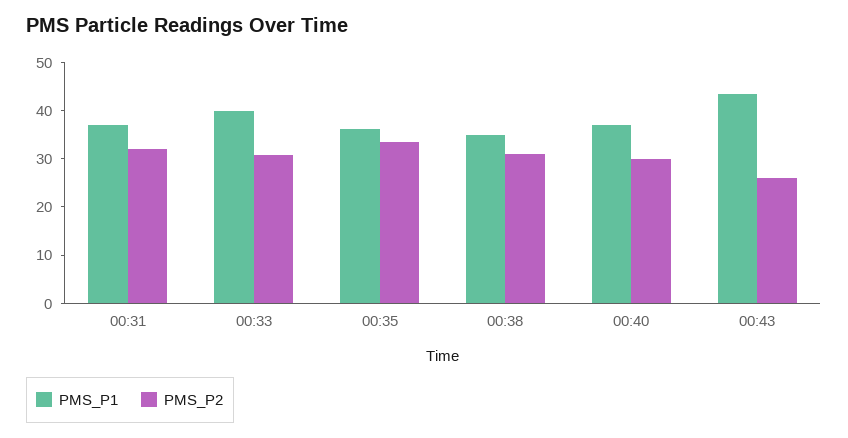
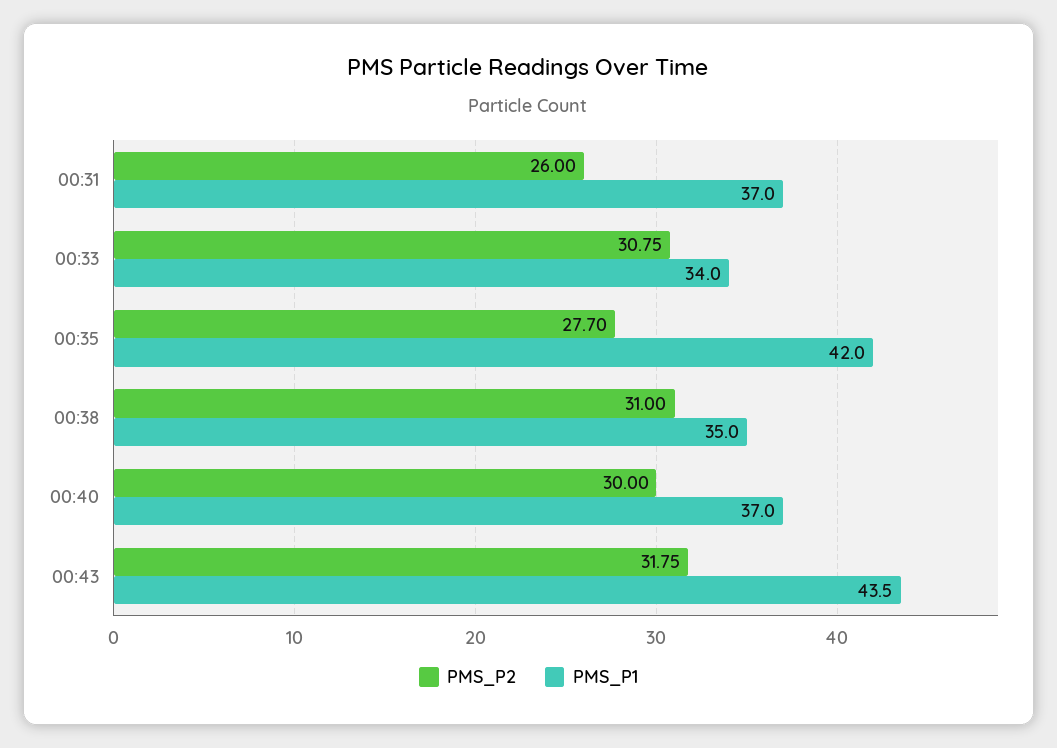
PMS_P2, 00:31: 32 -> 26
PMS_P1, 00:33: 40 -> 34
PMS_P1, 00:35: 36 -> 42
PMS_P2, 00:35: 34 -> 27.7
PMS_P2, 00:43: 26 -> 31.75

